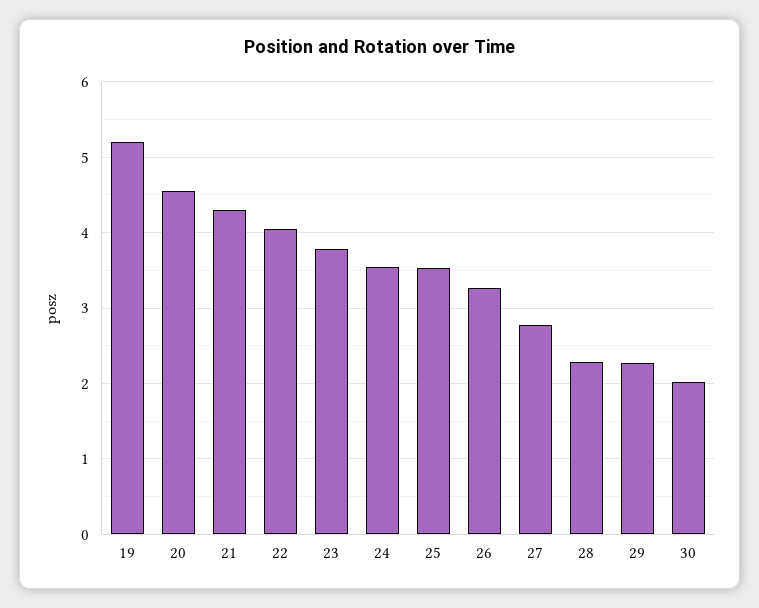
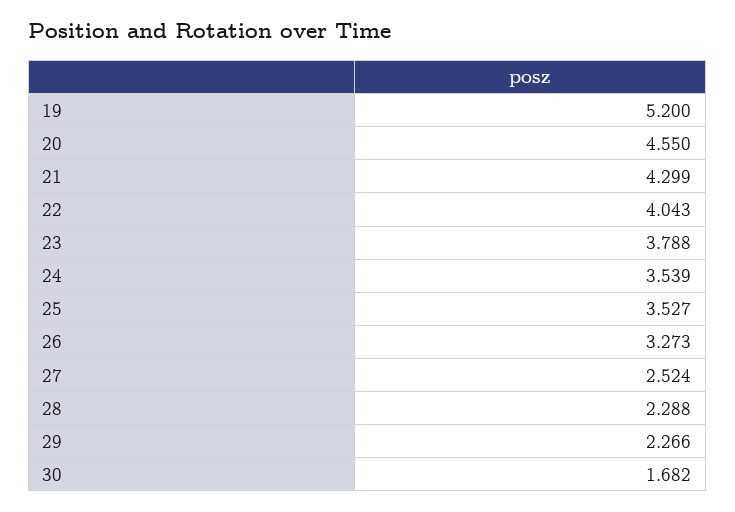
27: 2.8 -> 2.524
30: 2 -> 1.682

